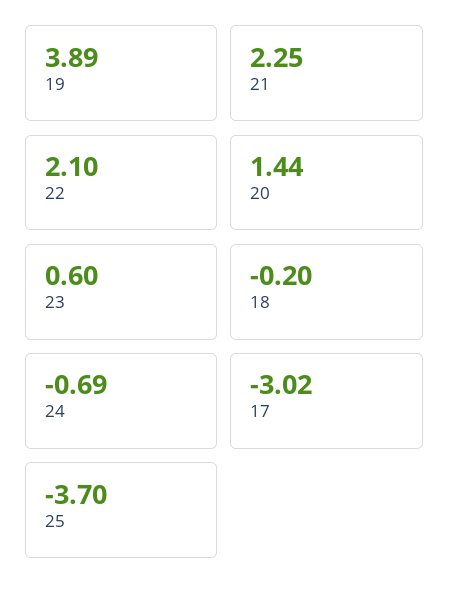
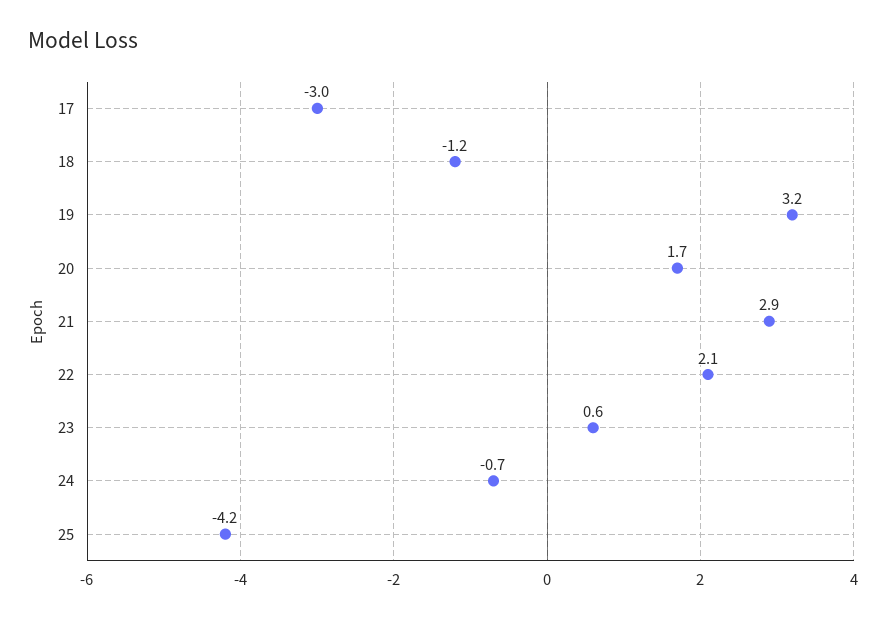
19: 3.89 -> 3.2
21: 2.25 -> 2.9
20: 1.44 -> 1.7
18: -0.2 -> -1.2
25: -3.7 -> -4.2

